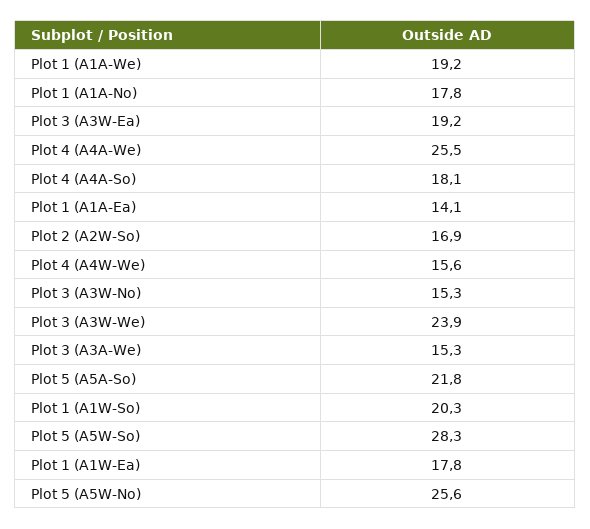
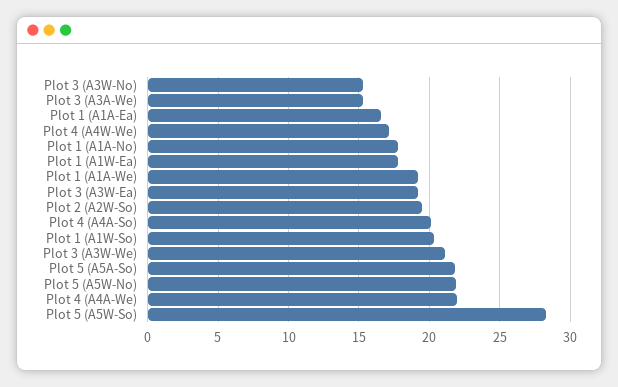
Plot 4 (A4A-We): 25.5 -> 22
Plot 4 (A4A-So): 18.1 -> 20
Plot 1 (A1A-Ea): 14.1 -> 16.5
Plot 2 (A2W-So): 16.9 -> 19.5
Plot 4 (A4W-We): 15.6 -> 17
Plot 3 (A3W-We): 23.9 -> 21
Plot 5 (A5W-No): 25.6 -> 22

